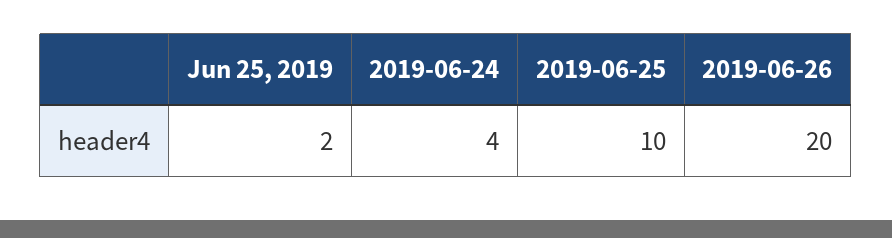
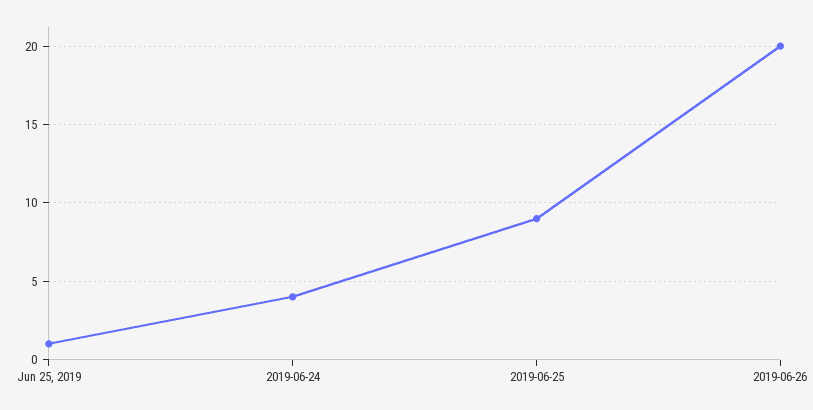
Jun 25, 2019: 2 -> 1
2019-06-25: 10 -> 9

